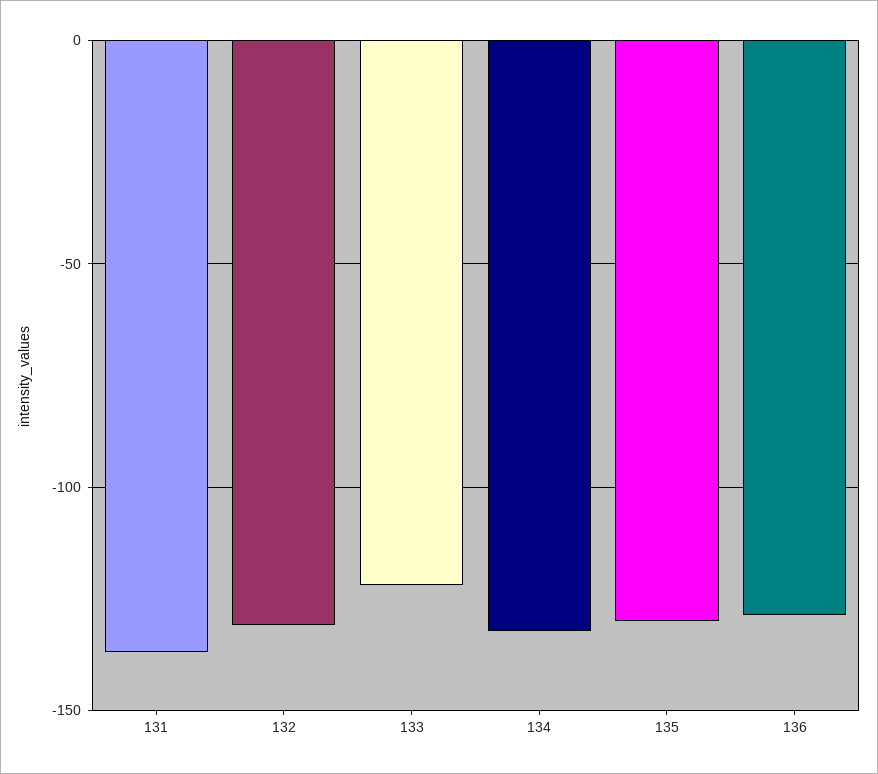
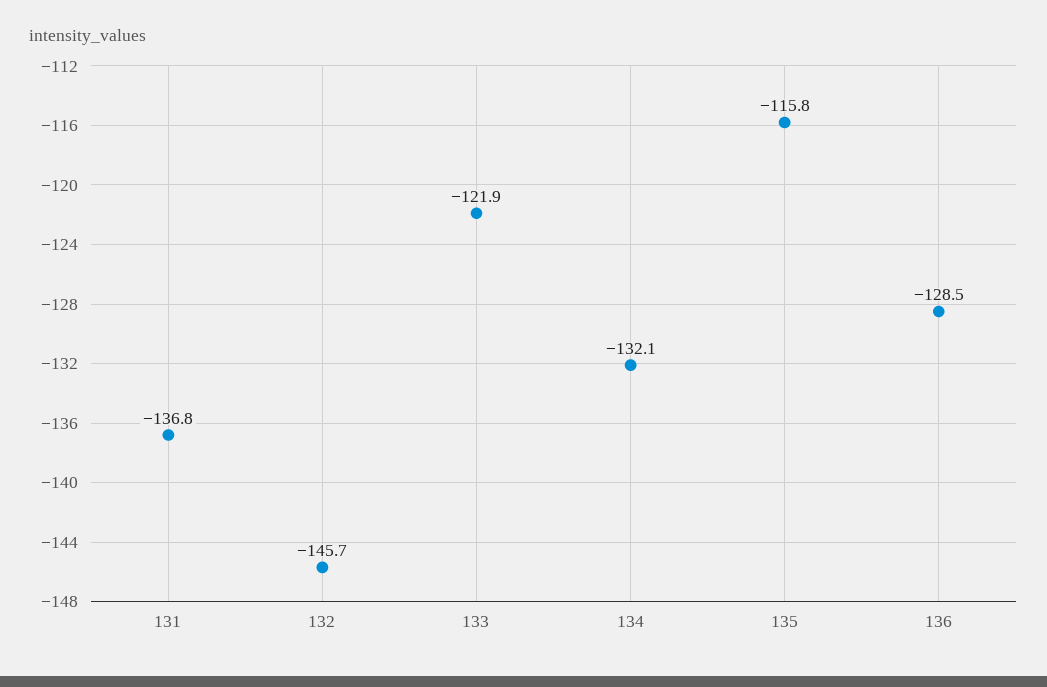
132: -130 -> -145.7
135: -130 -> -115.8

